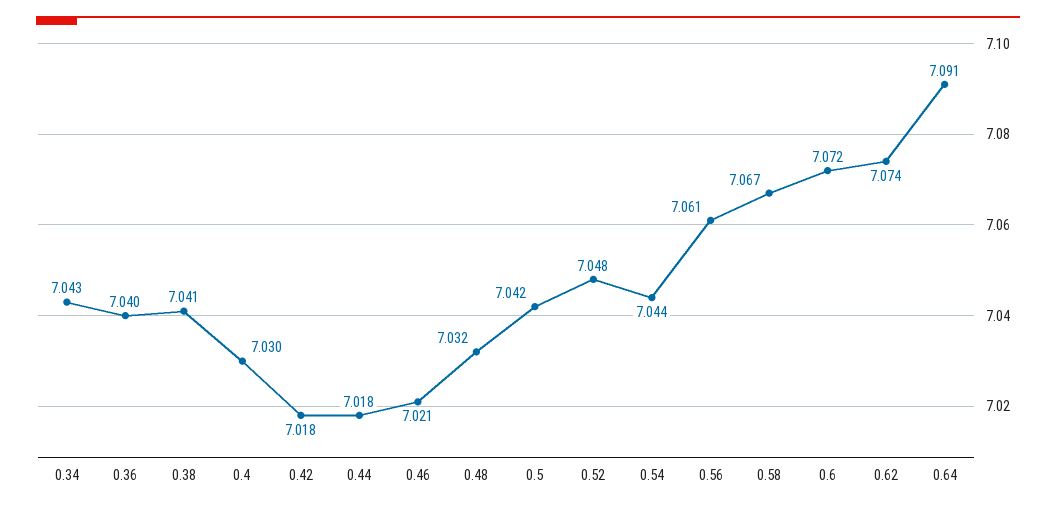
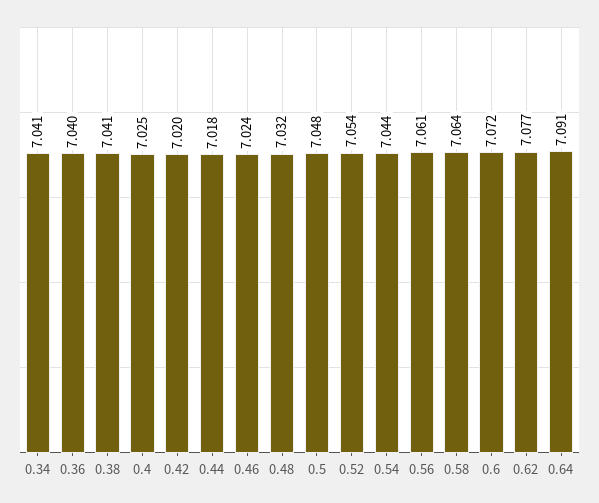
0.34: 7.043 -> 7.041
0.4: 7.03 -> 7.025
0.42: 7.018 -> 7.02
0.46: 7.021 -> 7.024
0.5: 7.042 -> 7.048
0.52: 7.048 -> 7.054
0.58: 7.067 -> 7.064
0.62: 7.074 -> 7.077

